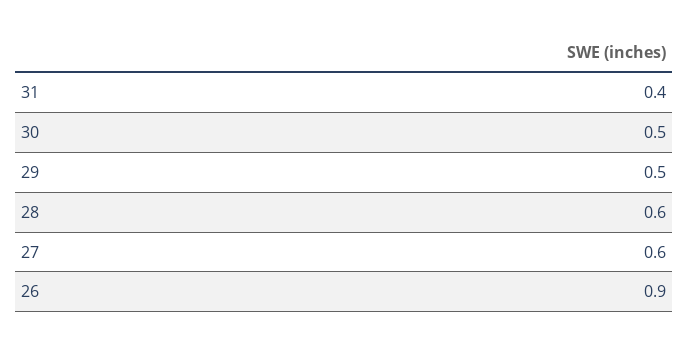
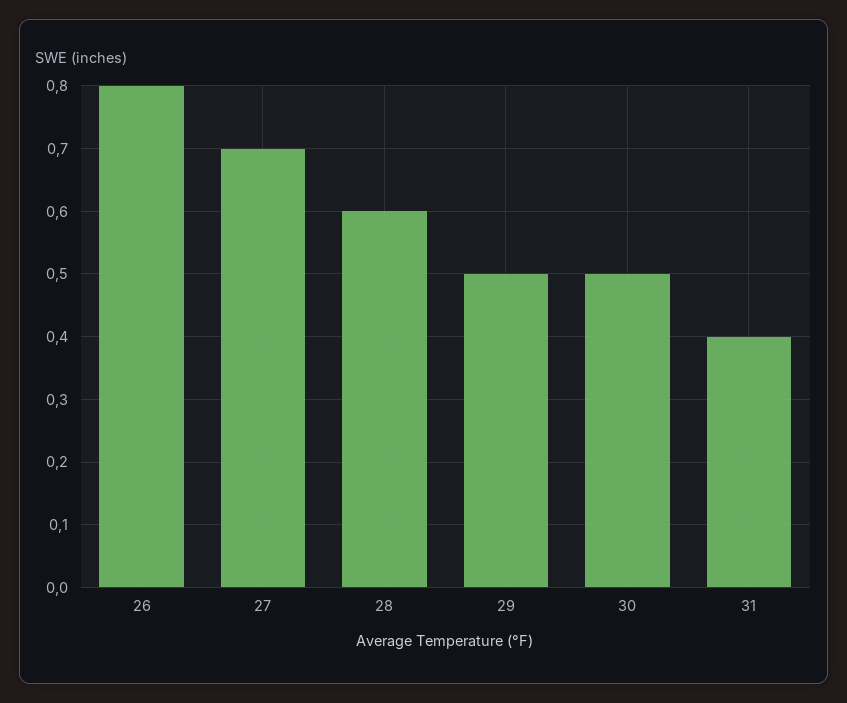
27: 0.6 -> 0.7
26: 0.9 -> 0.8

